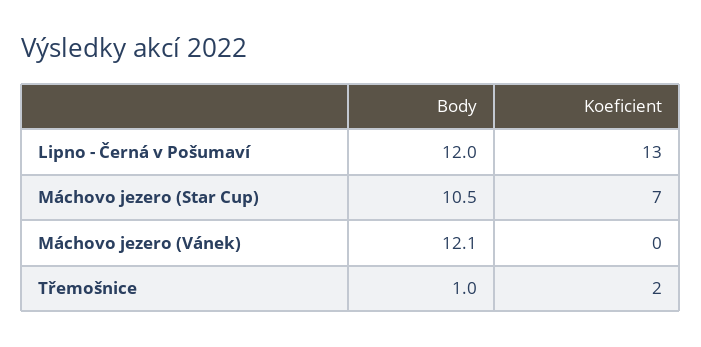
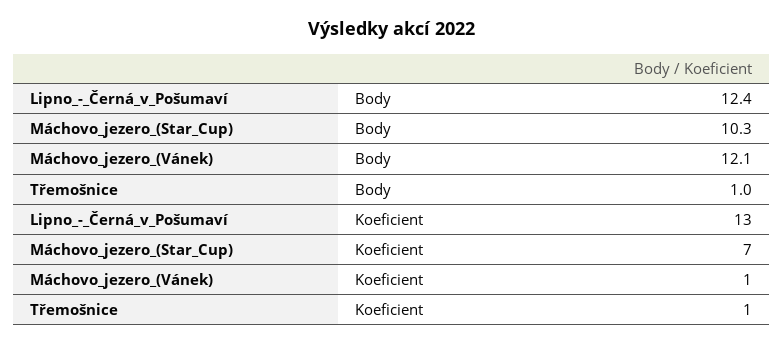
Body, Lipno - Černá v Pošumaví: 12 -> 12.4
Body, Máchovo jezero (Star Cup): 10.5 -> 10.3
Koeficient, Máchovo jezero (Vánek): 0 -> 1
Koeficient, Třemošnice: 2 -> 1

